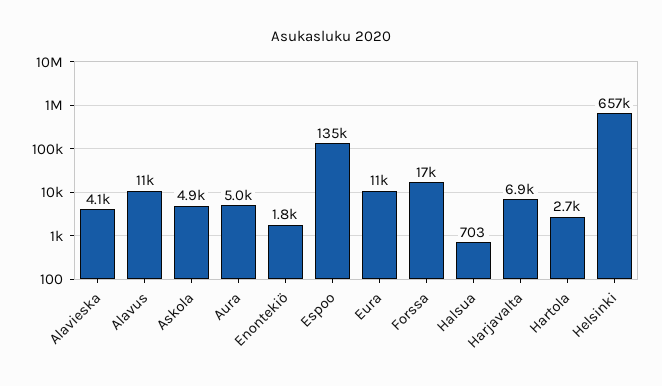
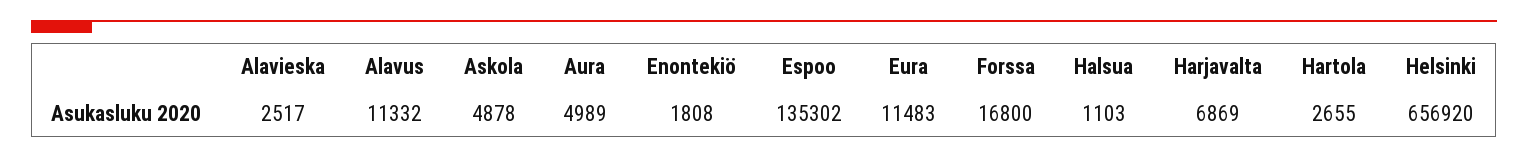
Alavieska: 4100 -> 2517
Halsua: 703 -> 1103

